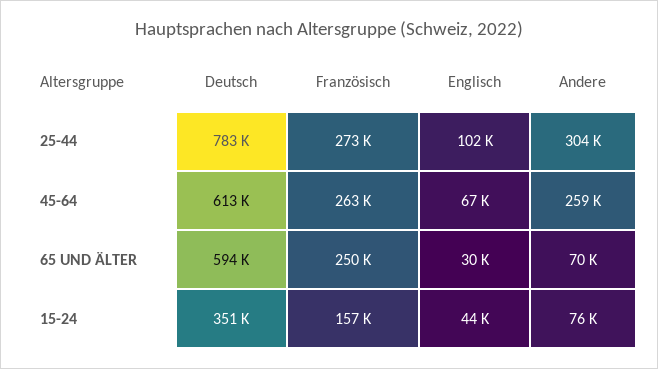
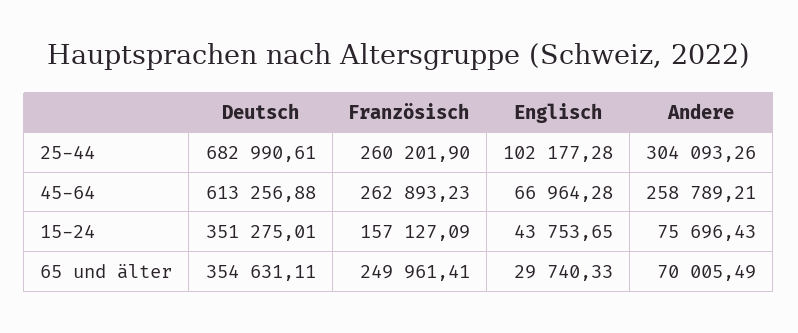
Deutsch, 25-44: 783000 -> 682990.61
Französisch, 25-44: 273000 -> 260201.9
Deutsch, 65 UND ÄLTER: 594000 -> 354631.11

